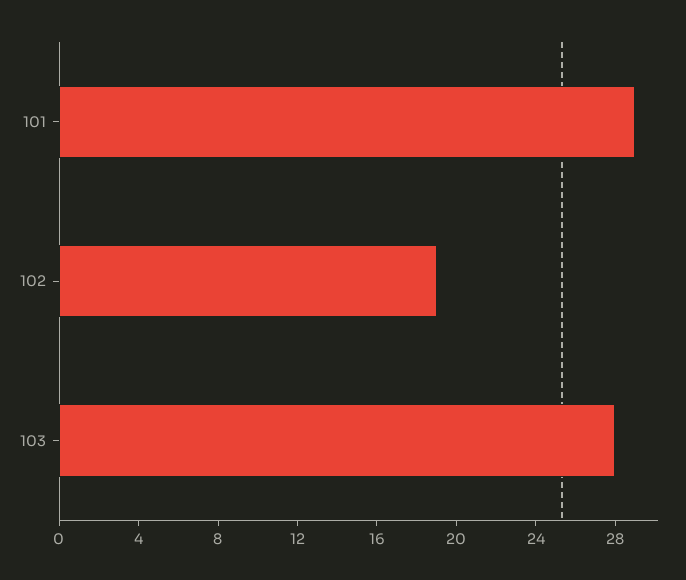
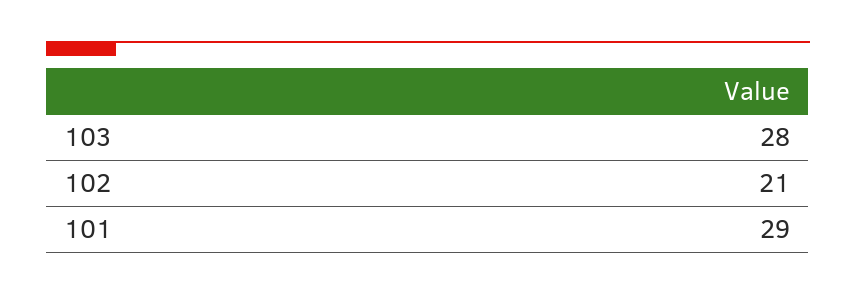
102: 19 -> 21

